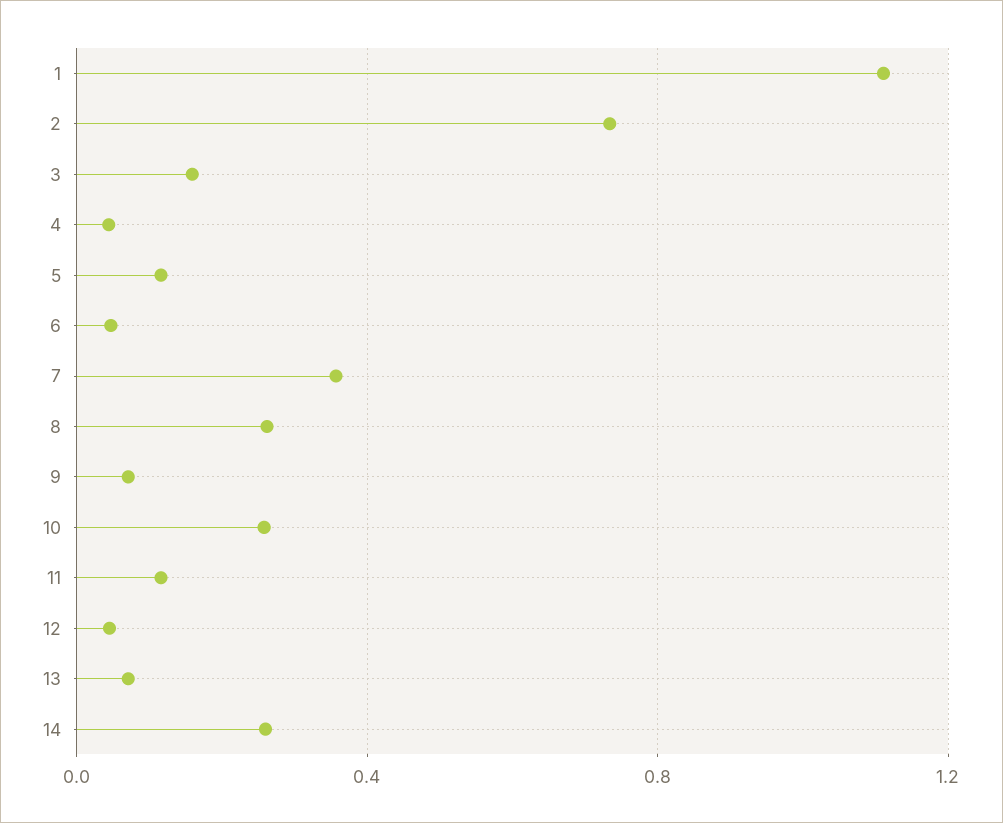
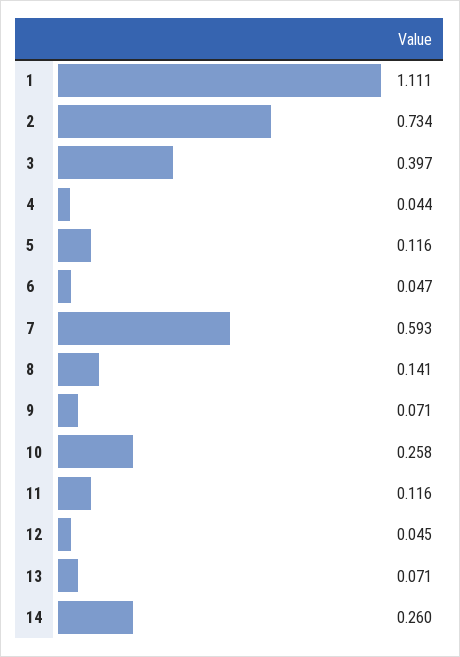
3: 0.15 -> 0.397
7: 0.35 -> 0.593
8: 0.25 -> 0.141

